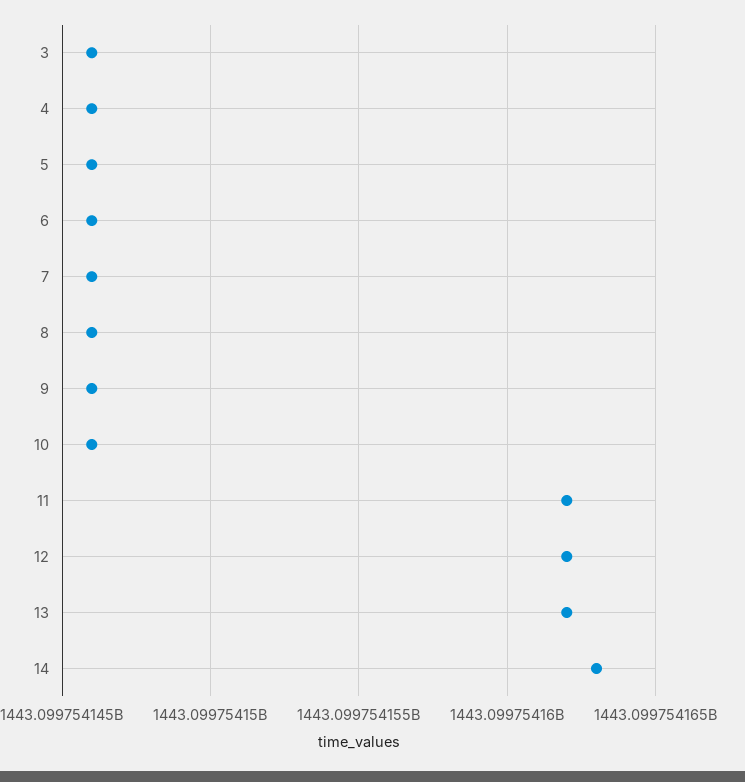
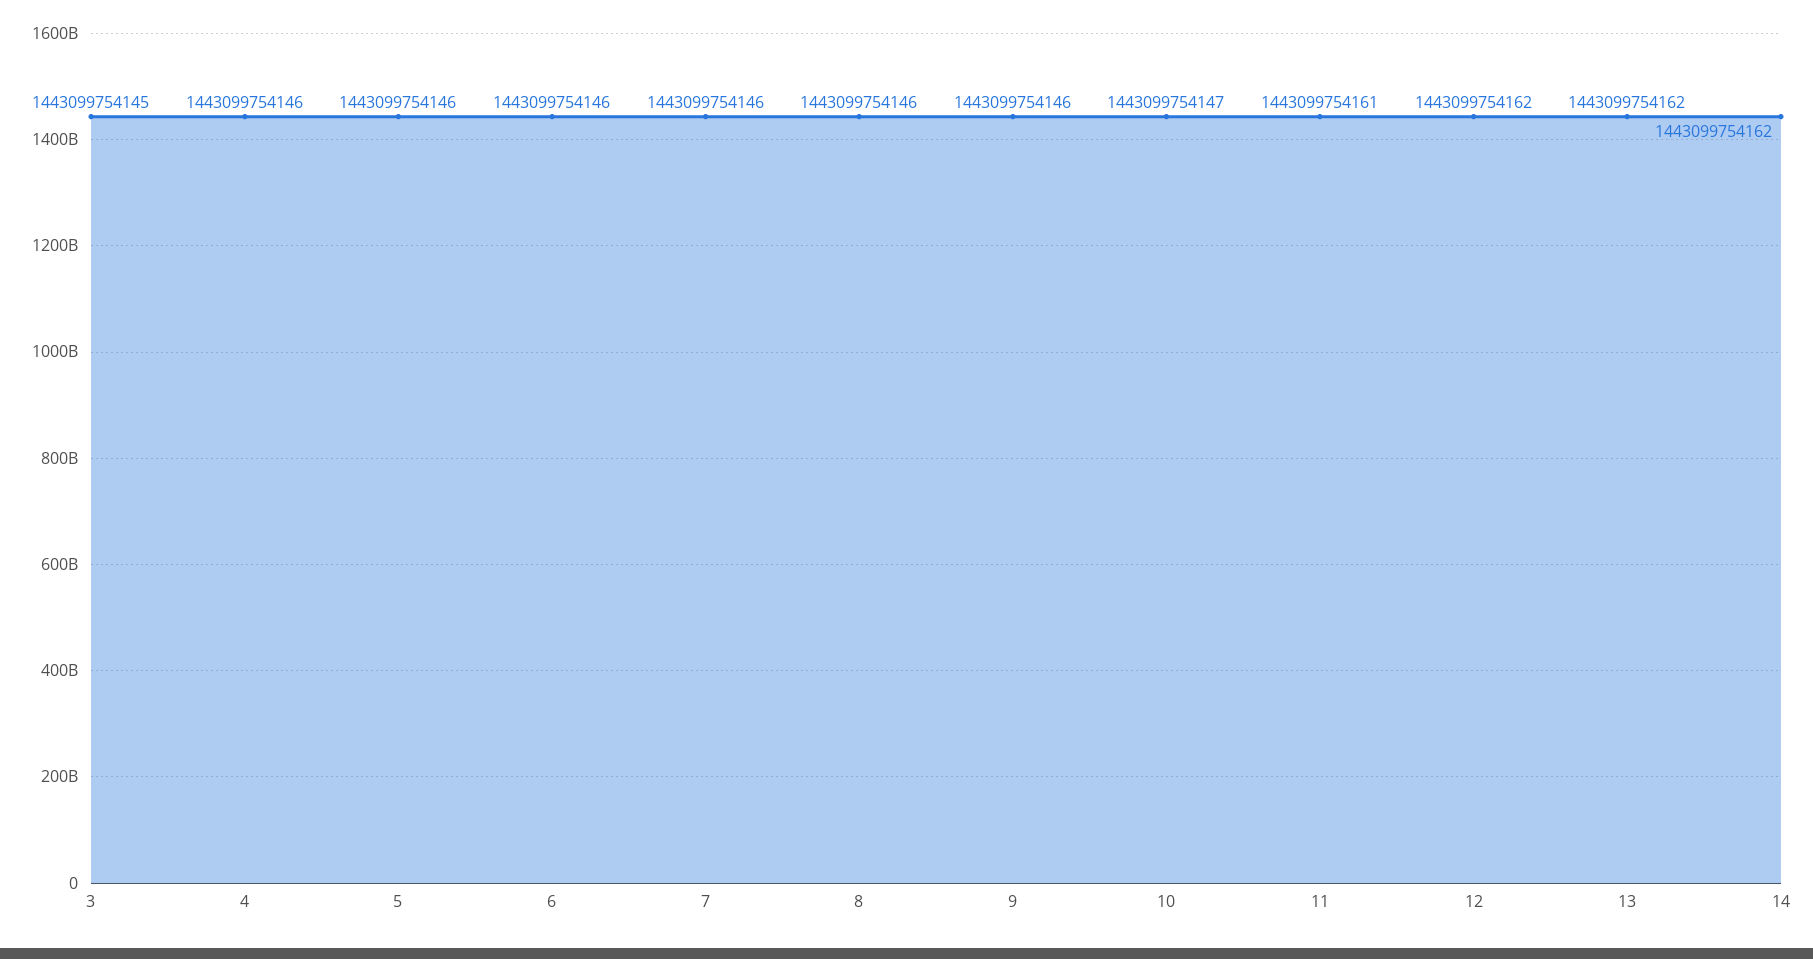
3: 1443099754146 -> 1443099754145
10: 1443099754146 -> 1443099754147
11: 1443099754162 -> 1443099754161
14: 1443099754163 -> 1443099754162

